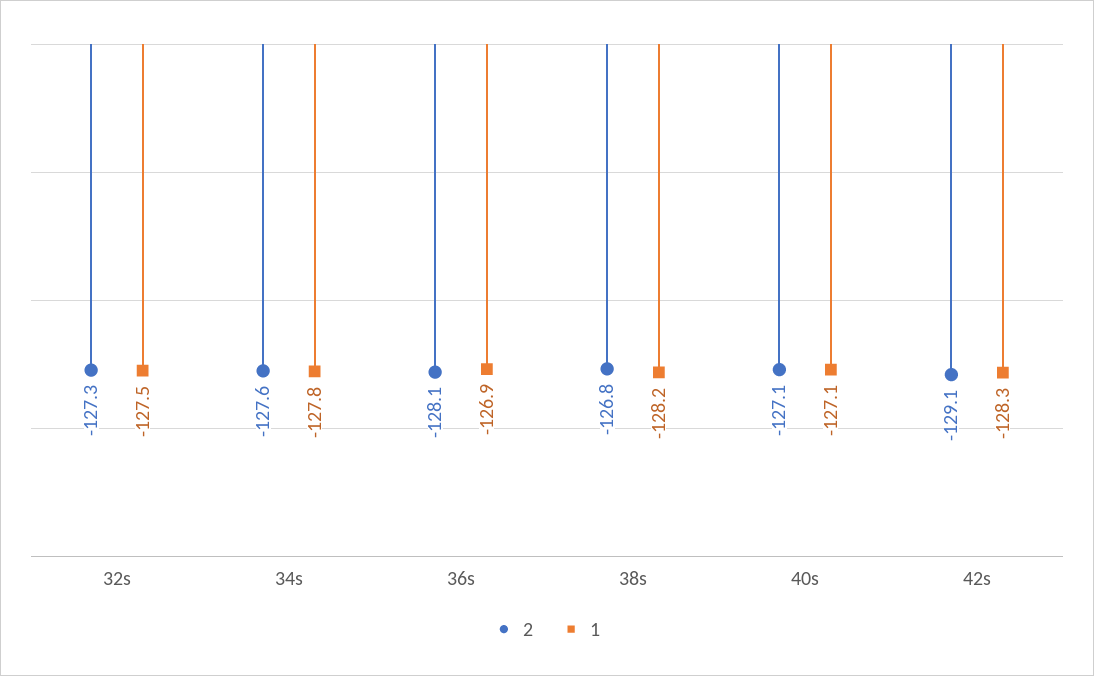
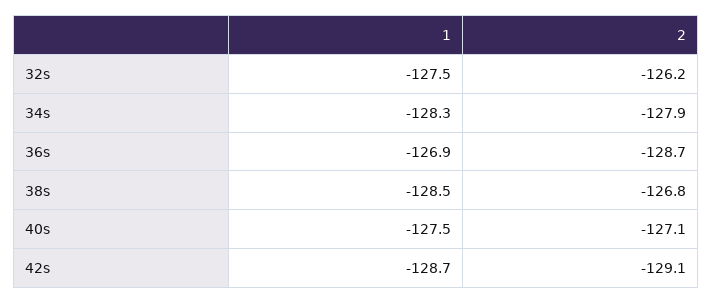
2, 32s: -127.3 -> -126.2
2, 34s: -127.6 -> -127.9
1, 34s: -127.8 -> -128.3
2, 36s: -128.1 -> -128.7
1, 38s: -128.2 -> -128.5
1, 40s: -127.1 -> -127.5
1, 42s: -128.3 -> -128.7

